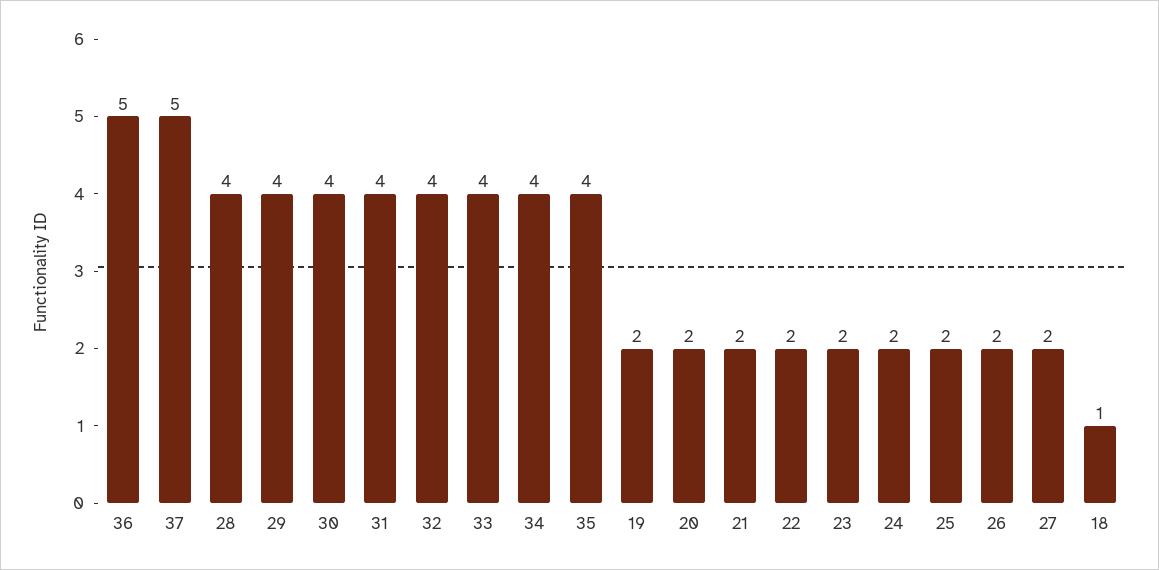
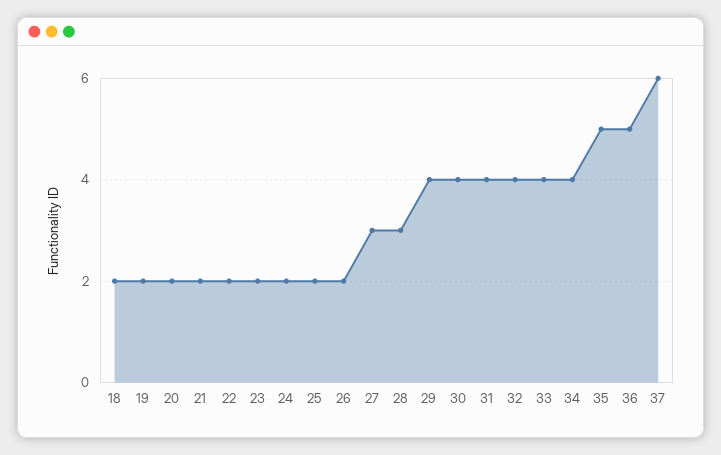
37: 5 -> 6
28: 4 -> 3
35: 4 -> 5
27: 2 -> 3
18: 1 -> 2

